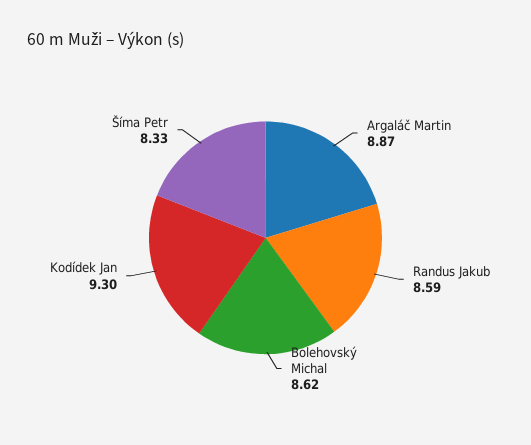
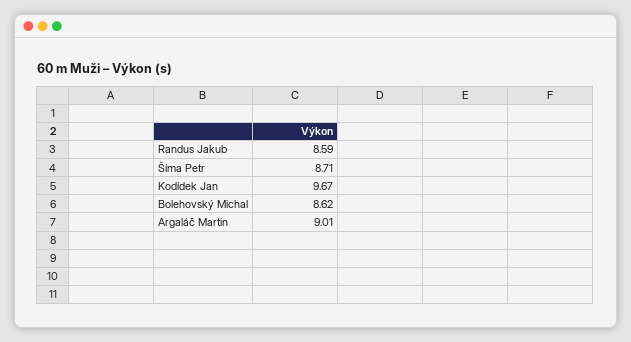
Argaláč Martin: 8.87 -> 9.01
Kodídek Jan: 9.3 -> 9.67
Šíma Petr: 8.33 -> 8.71

